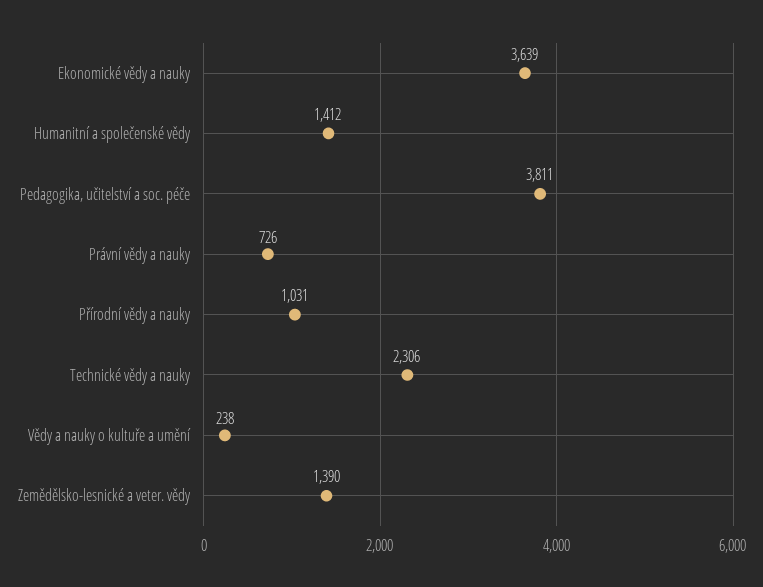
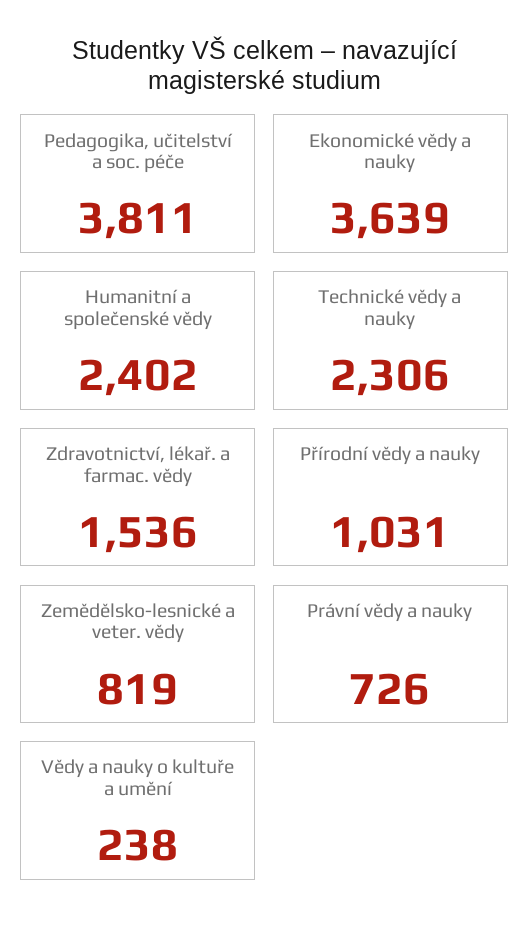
Humanitní a společenské vědy: 1412 -> 2402
Zemědělsko-lesnické a veter. vědy: 1390 -> 819
Zdravotnictví, lékař. a farmac. vědy: none -> 1536

